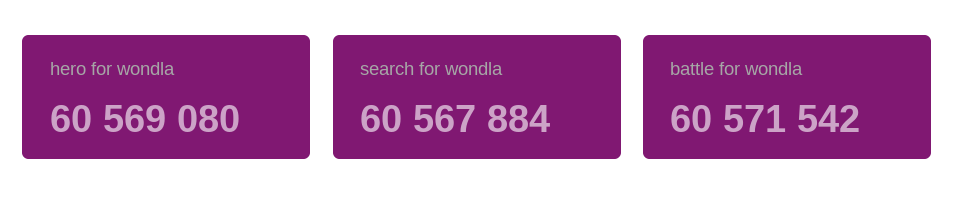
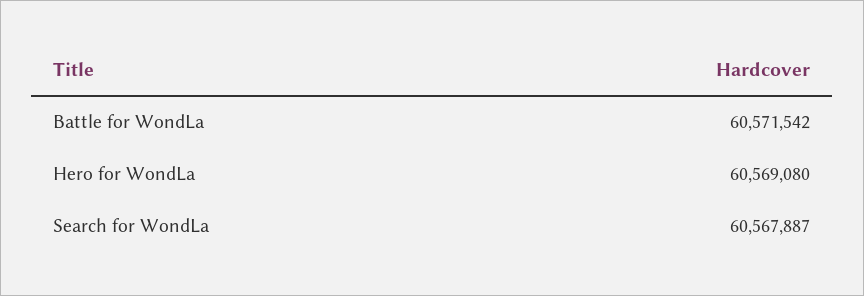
search for wondla: 60567884 -> 60567887

